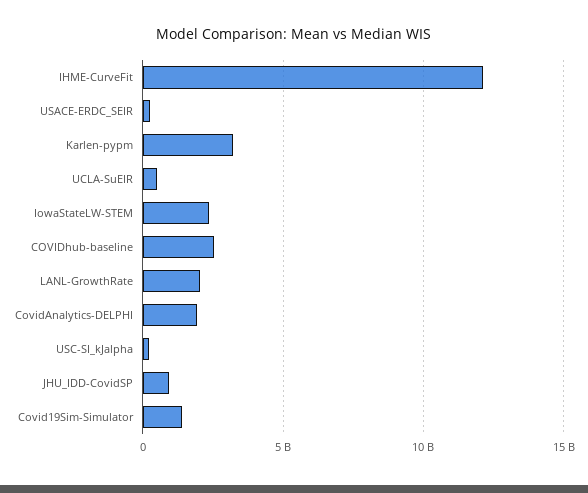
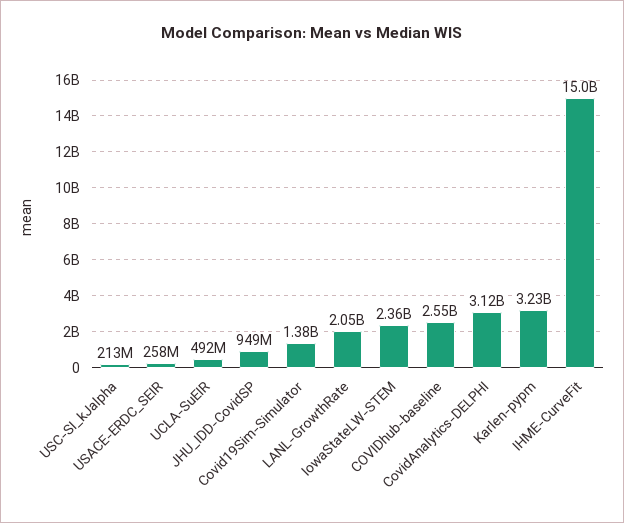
IHME-CurveFit: 12000000000 -> 15000000000
CovidAnalytics-DELPHI: 2000000000 -> 3120000000

